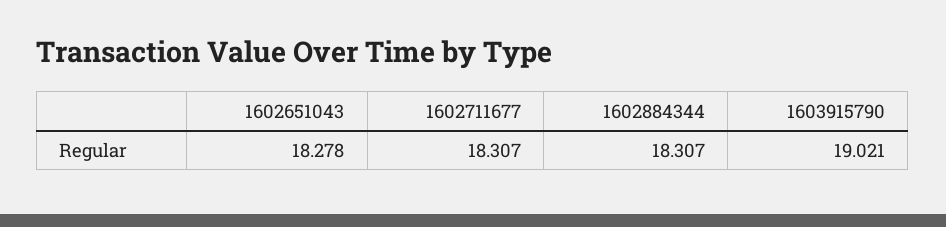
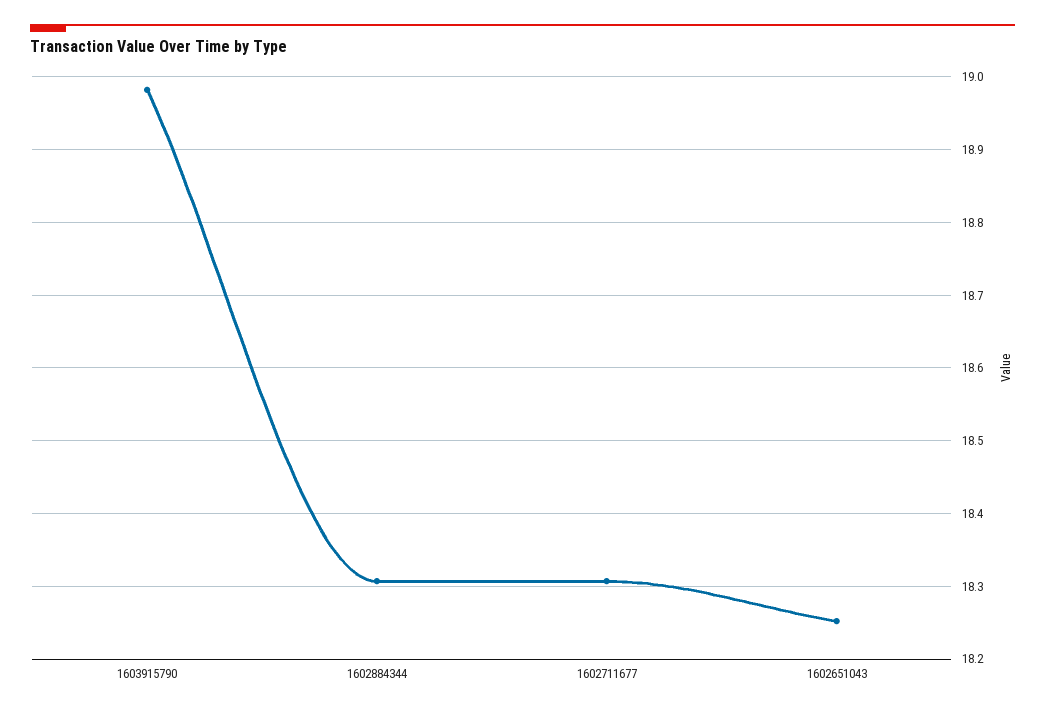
1602651043: 18.278 -> 18.25
1603915790: 19.021 -> 18.98

